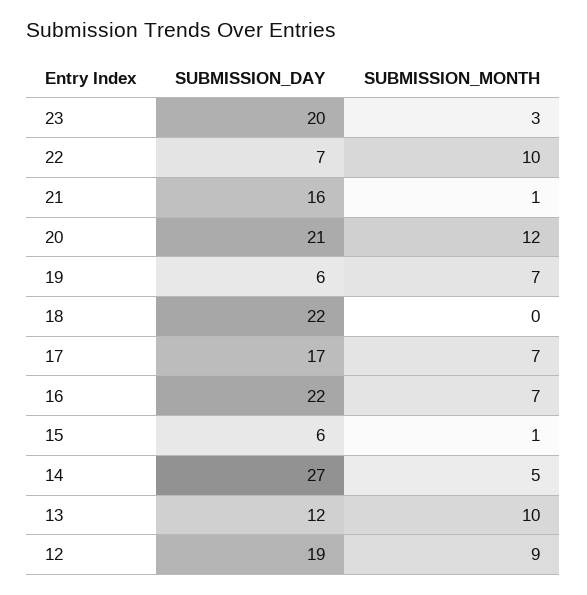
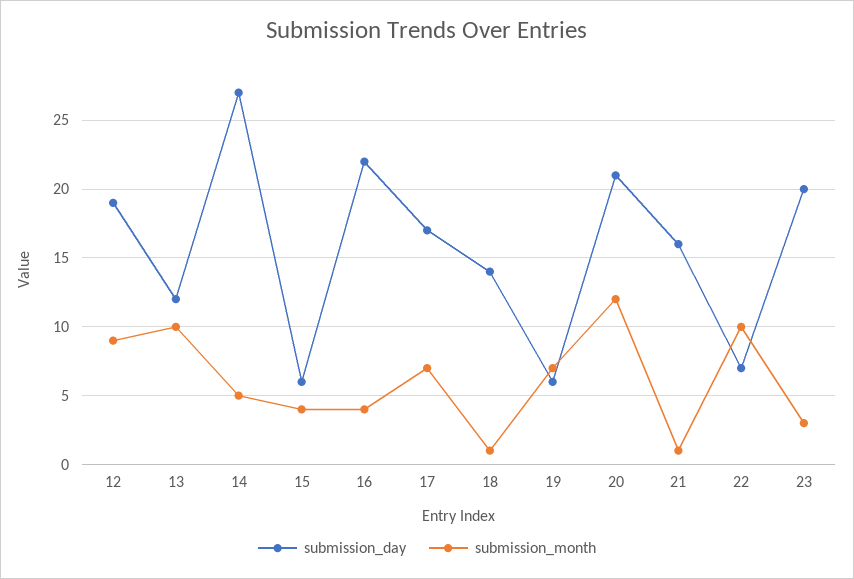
SUBMISSION_DAY, 18: 22 -> 14
SUBMISSION_MONTH, 18: 0 -> 1
SUBMISSION_MONTH, 16: 7 -> 4
SUBMISSION_MONTH, 15: 1 -> 4

